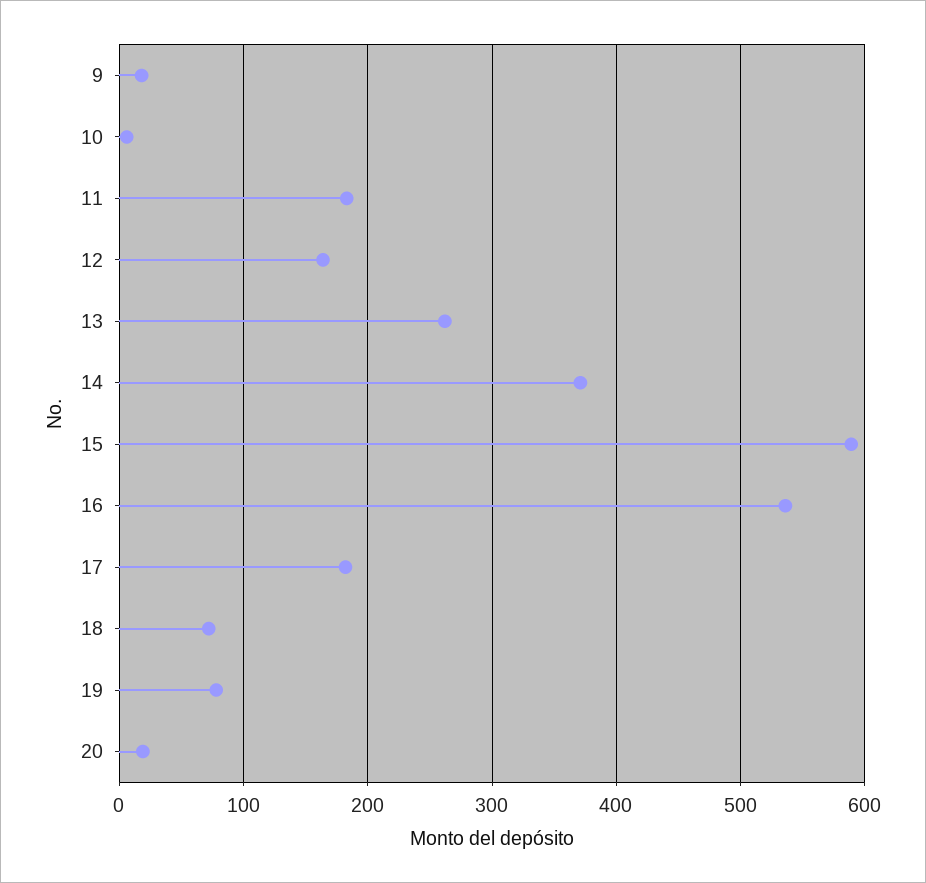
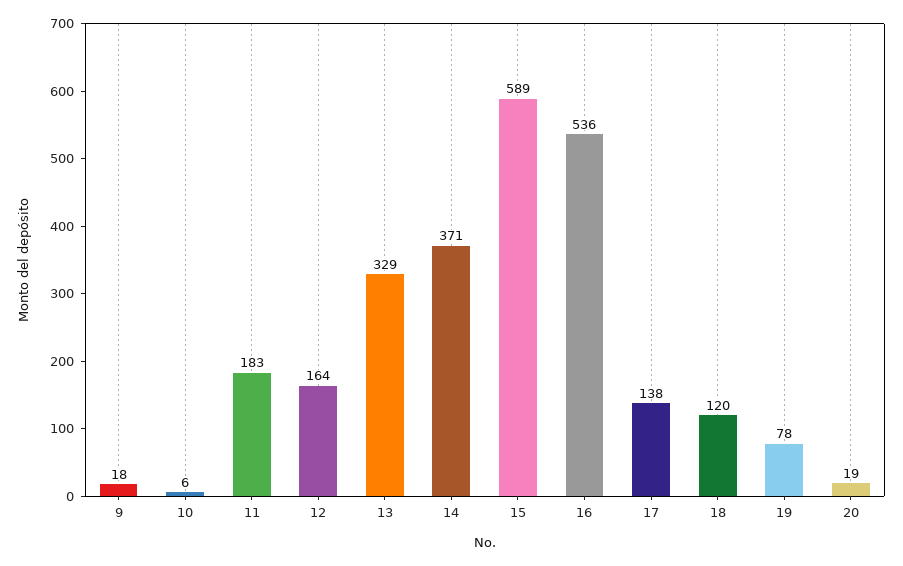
13: 260 -> 329
17: 180 -> 138
18: 70 -> 120

